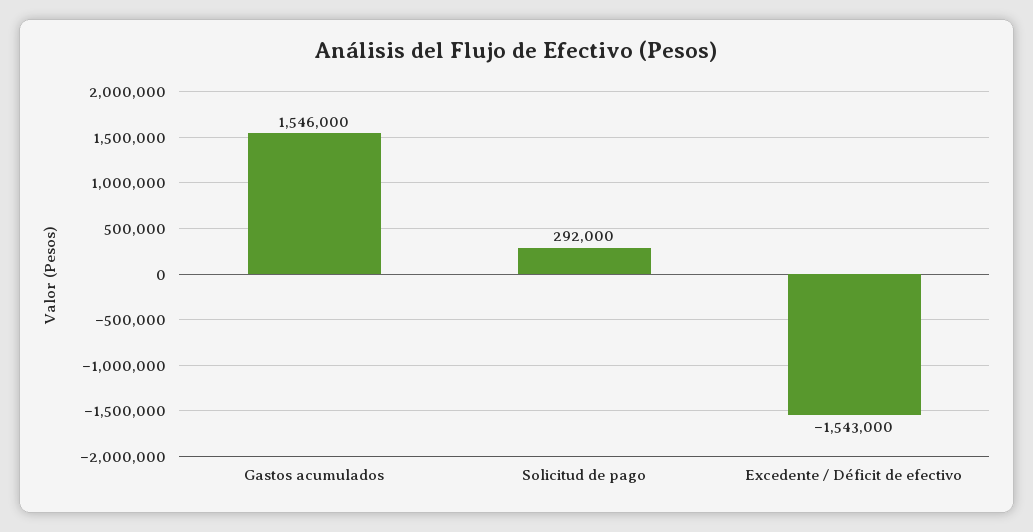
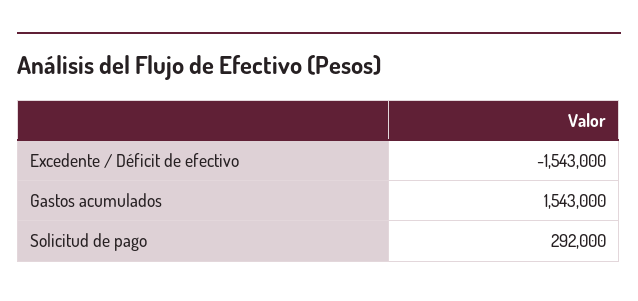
Gastos acumulados: 1546000 -> 1543000

